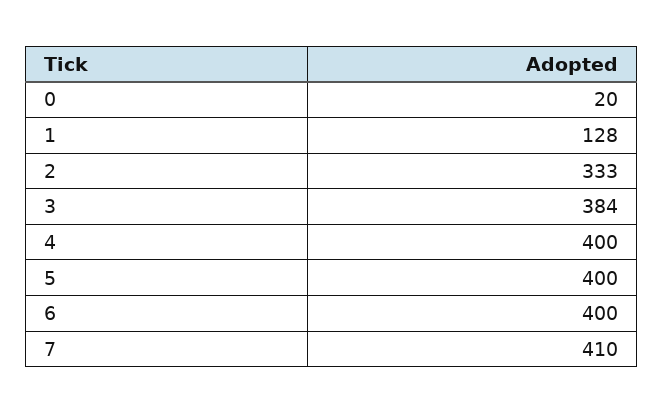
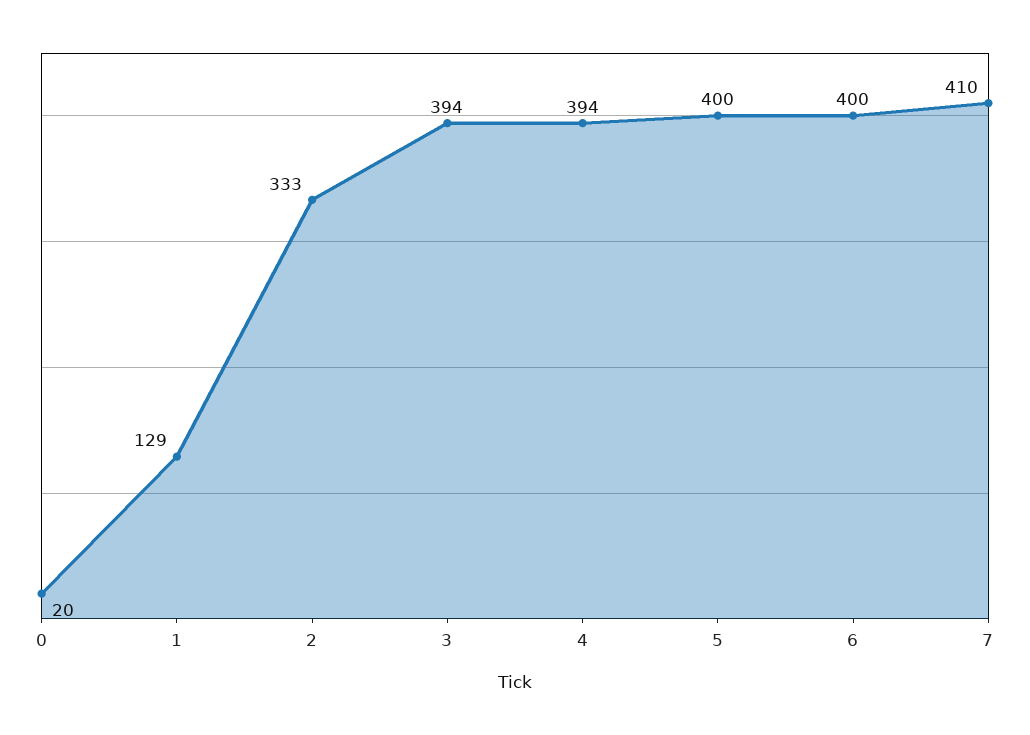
1: 128 -> 129
3: 384 -> 394
4: 400 -> 394

